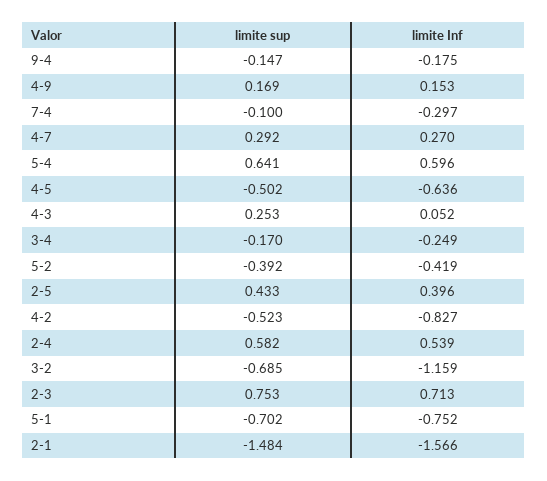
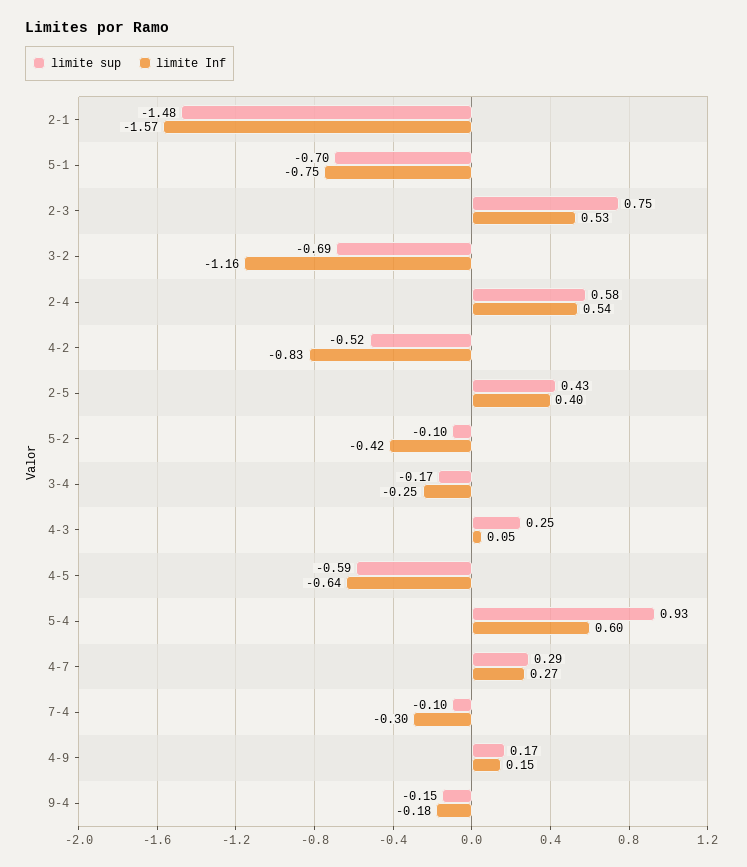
limite sup, 5-4: 0.641 -> 0.93
limite sup, 4-5: -0.502 -> -0.59
limite sup, 5-2: -0.392 -> -0.1
limite Inf, 2-3: 0.713 -> 0.53

